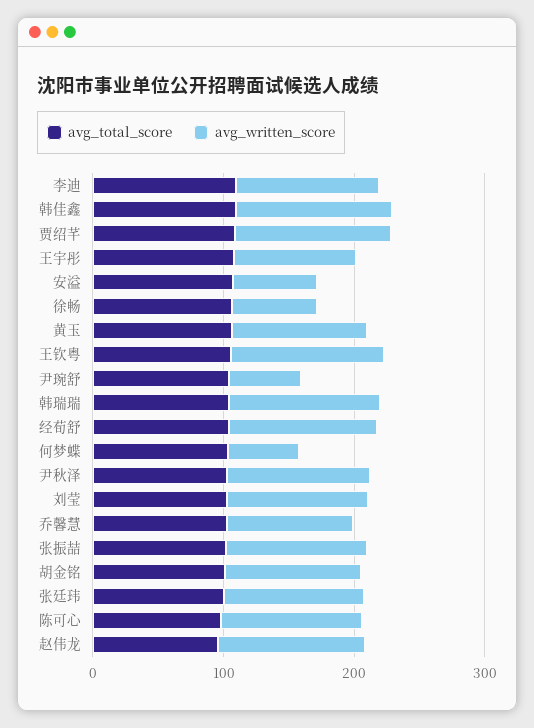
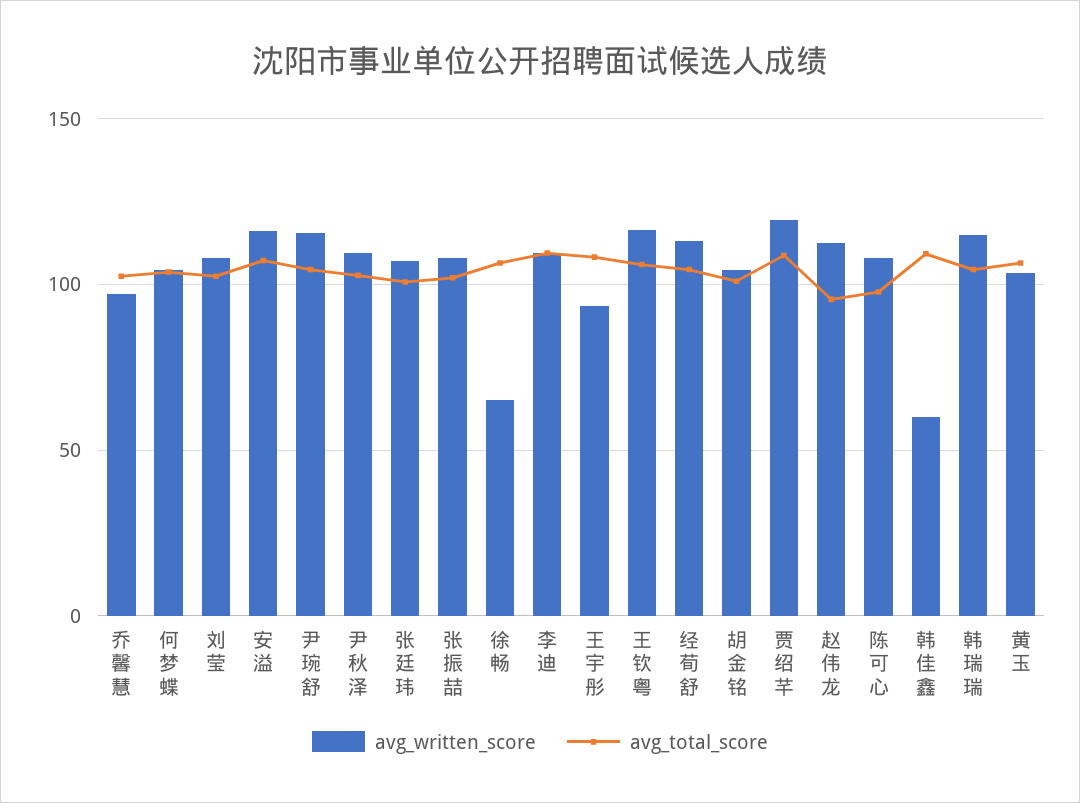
avg_written_score, 韩佳鑫: 120 -> 60
avg_written_score, 安溢: 60 -> 115
avg_written_score, 尹琬舒: 60 -> 115
avg_written_score, 何梦蝶: 60 -> 105

